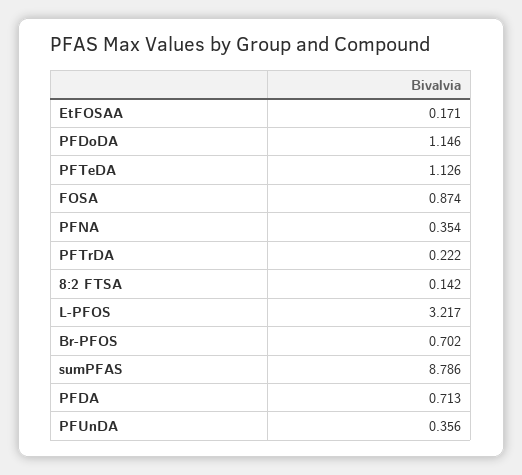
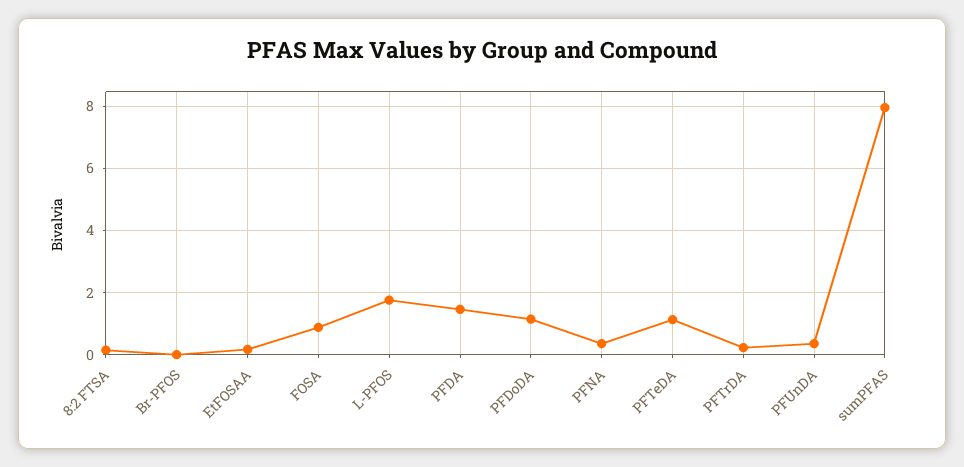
L-PFOS: 3.217 -> 1.8
Br-PFOS: 0.702 -> 0
sumPFAS: 8.786 -> 8
PFDA: 0.713 -> 1.4

